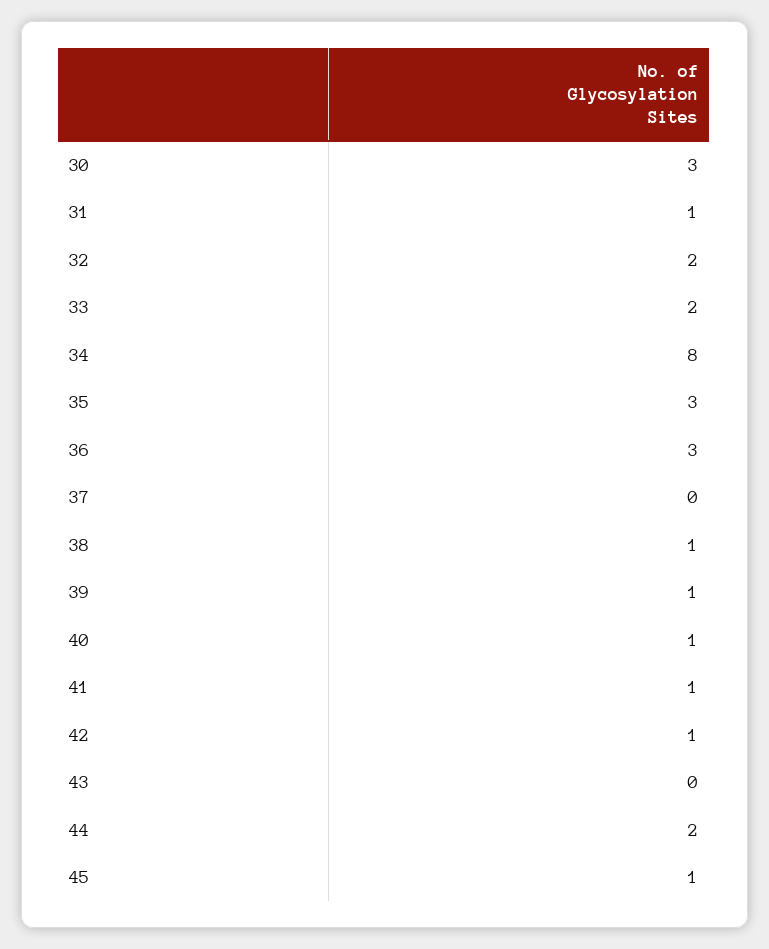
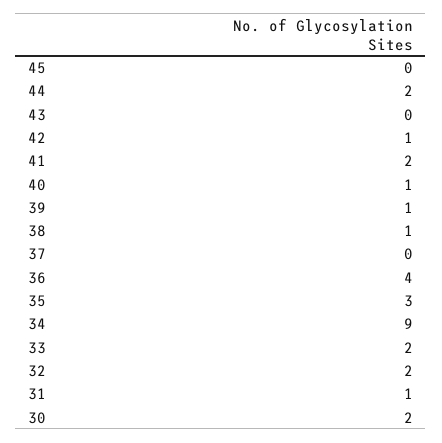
30: 3 -> 2
34: 8 -> 9
36: 3 -> 4
41: 1 -> 2
45: 1 -> 0

